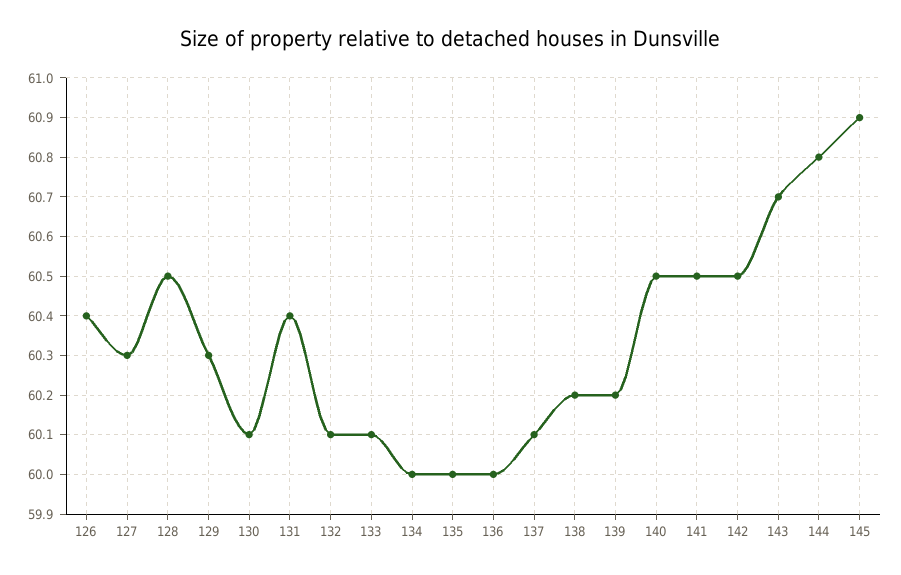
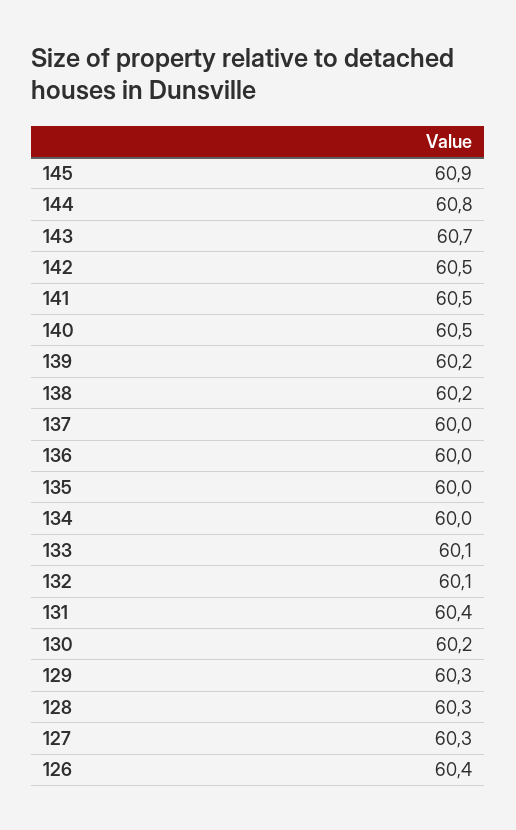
128: 60.5 -> 60.3
130: 60.1 -> 60.2
137: 60.1 -> 60

